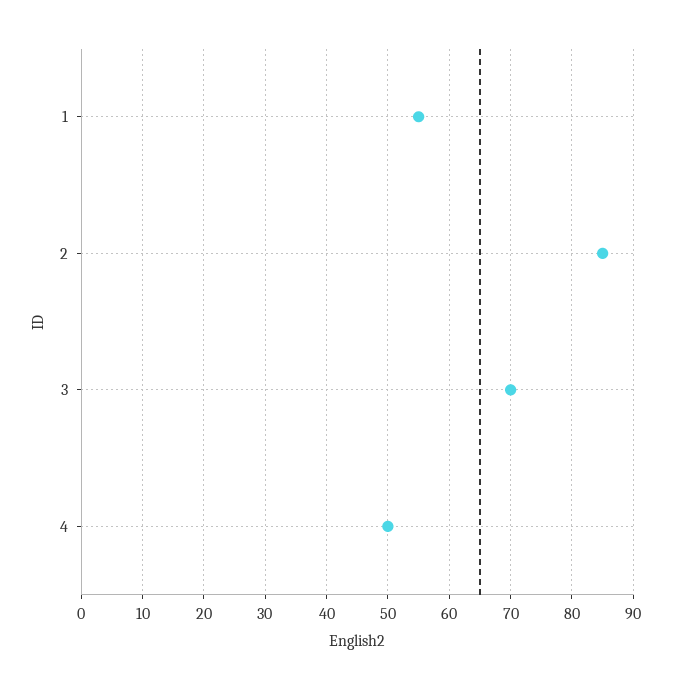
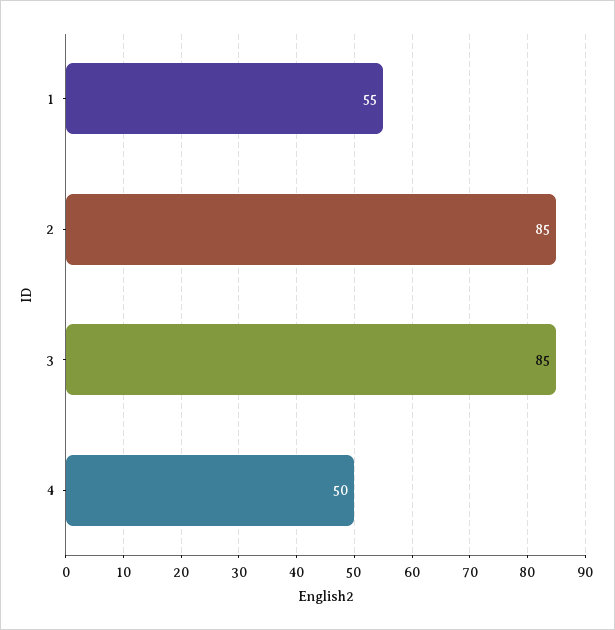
3: 70 -> 85

